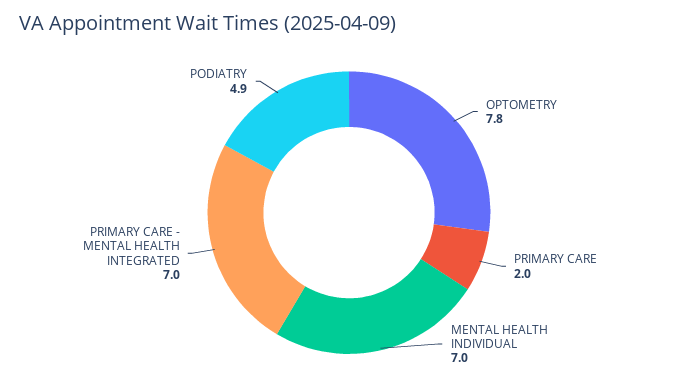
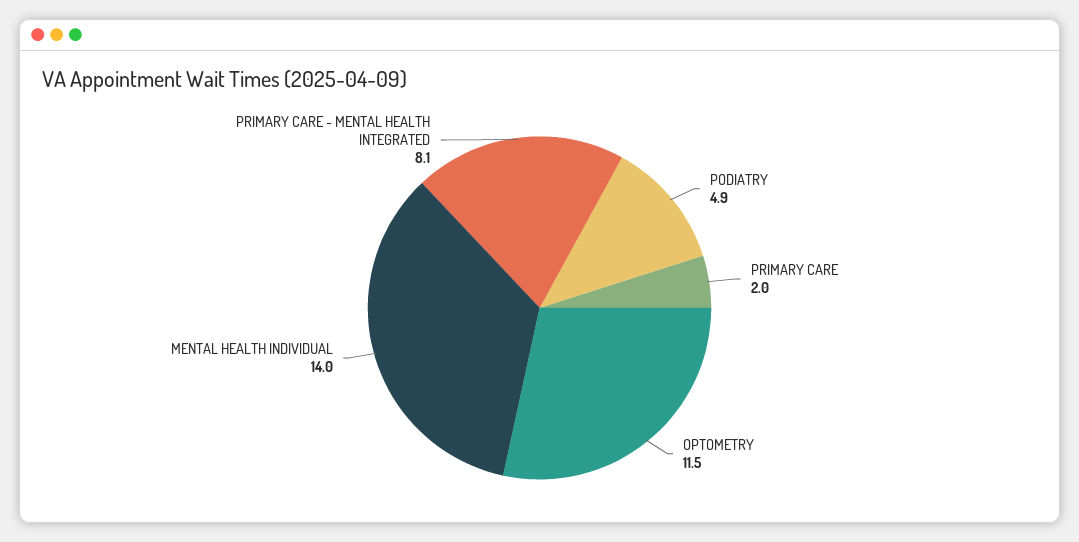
OPTOMETRY: 7.8 -> 11.5
MENTAL HEALTH INDIVIDUAL: 7 -> 14
PRIMARY CARE - MENTAL HEALTH INTEGRATED: 7 -> 8.1

